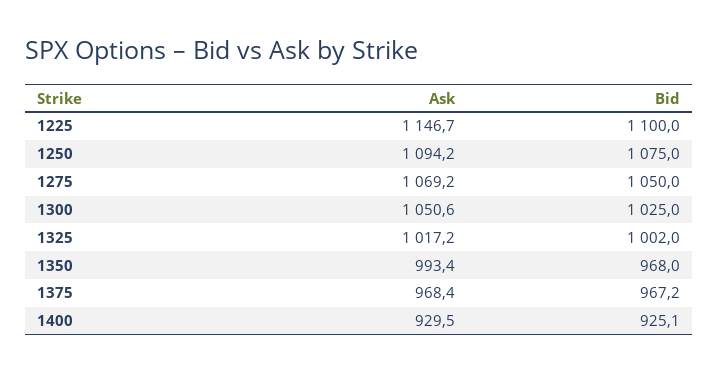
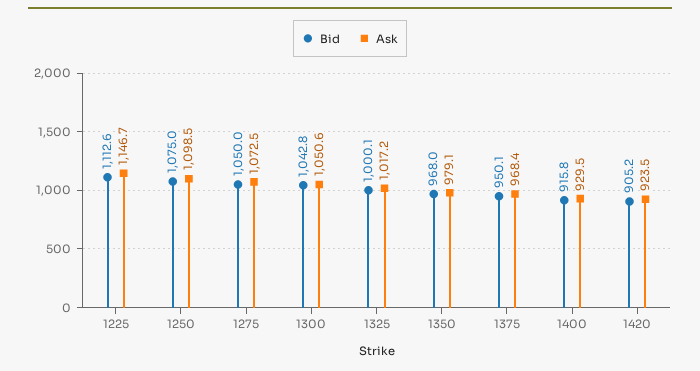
Bid, 1225: 1100 -> 1112.6
Ask, 1250: 1094.2 -> 1098.5
Ask, 1275: 1069.2 -> 1072.5
Bid, 1300: 1025 -> 1042.8
Bid, 1325: 1002 -> 1000.1
Ask, 1350: 993.4 -> 979.1
Bid, 1375: 967.2 -> 950.1
Bid, 1400: 925.1 -> 915.8
Bid, 1420: none -> 905.2
Ask, 1420: none -> 923.5

